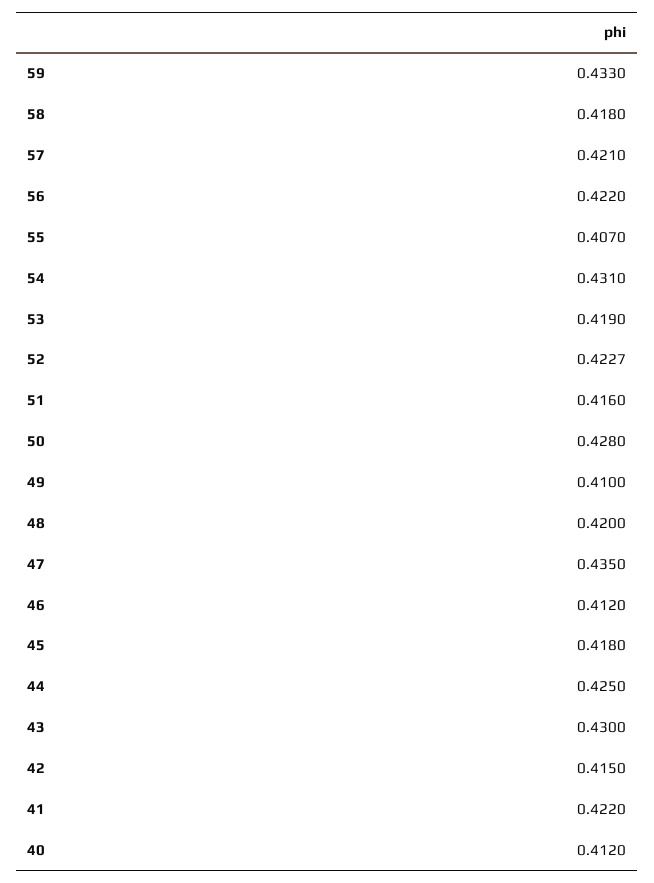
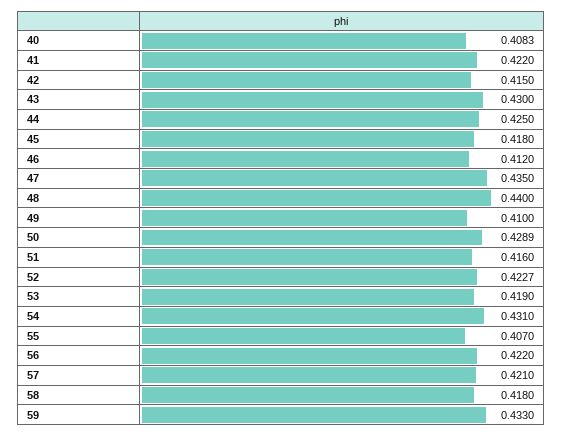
50: 0.428 -> 0.4289
48: 0.42 -> 0.44
40: 0.412 -> 0.4083

